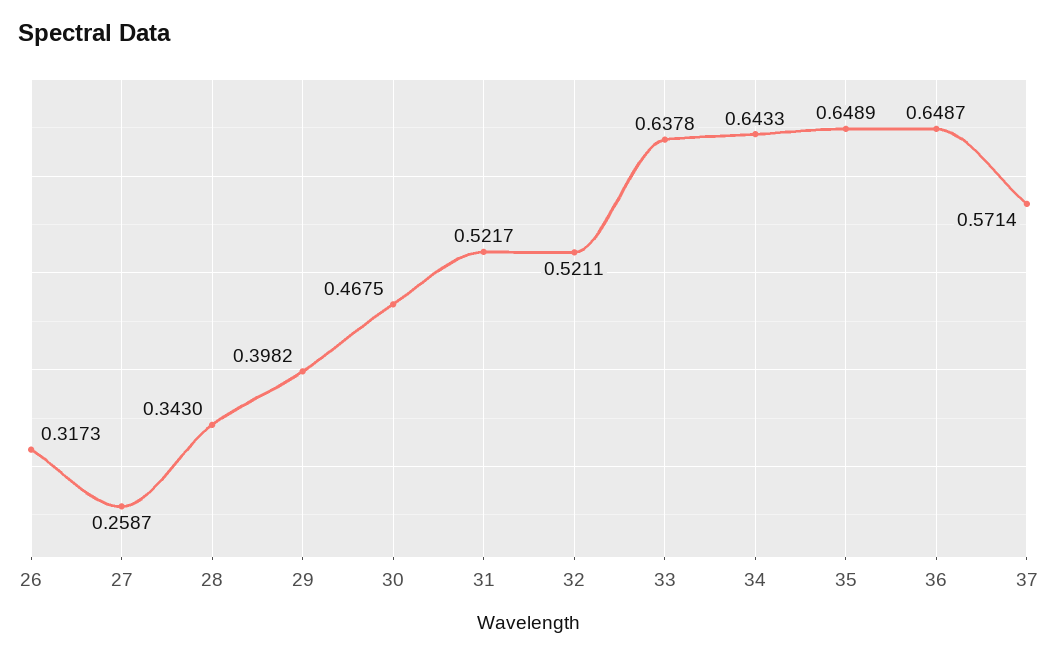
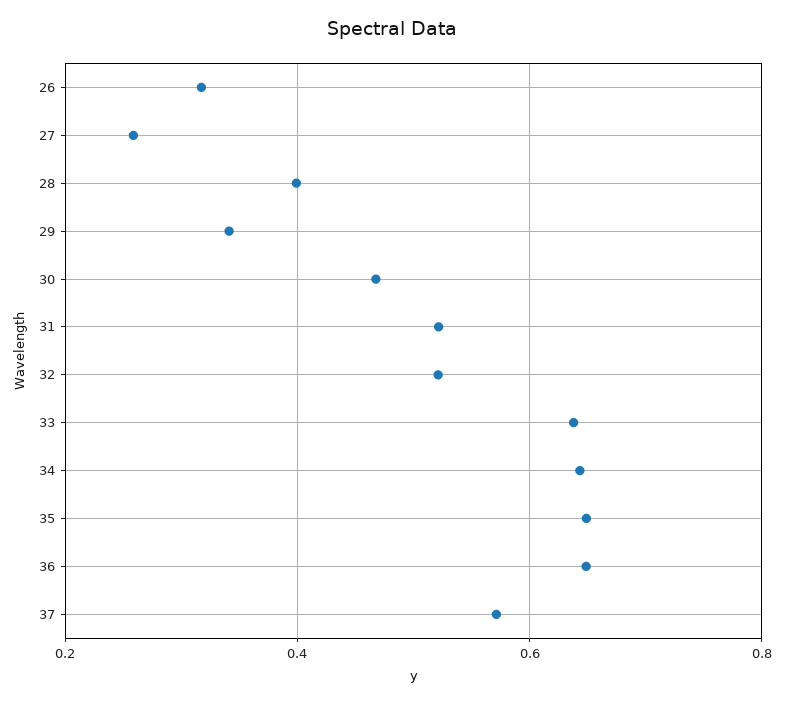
28: 0.343 -> 0.4
29: 0.3982 -> 0.34

